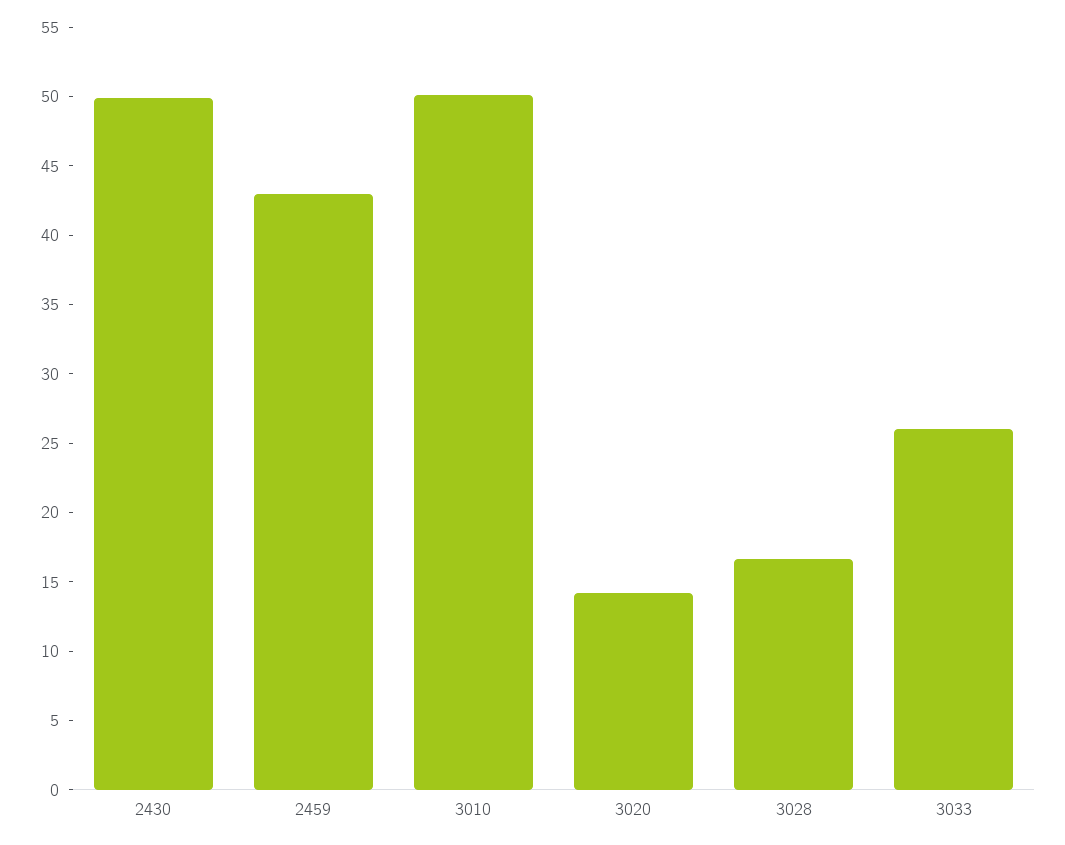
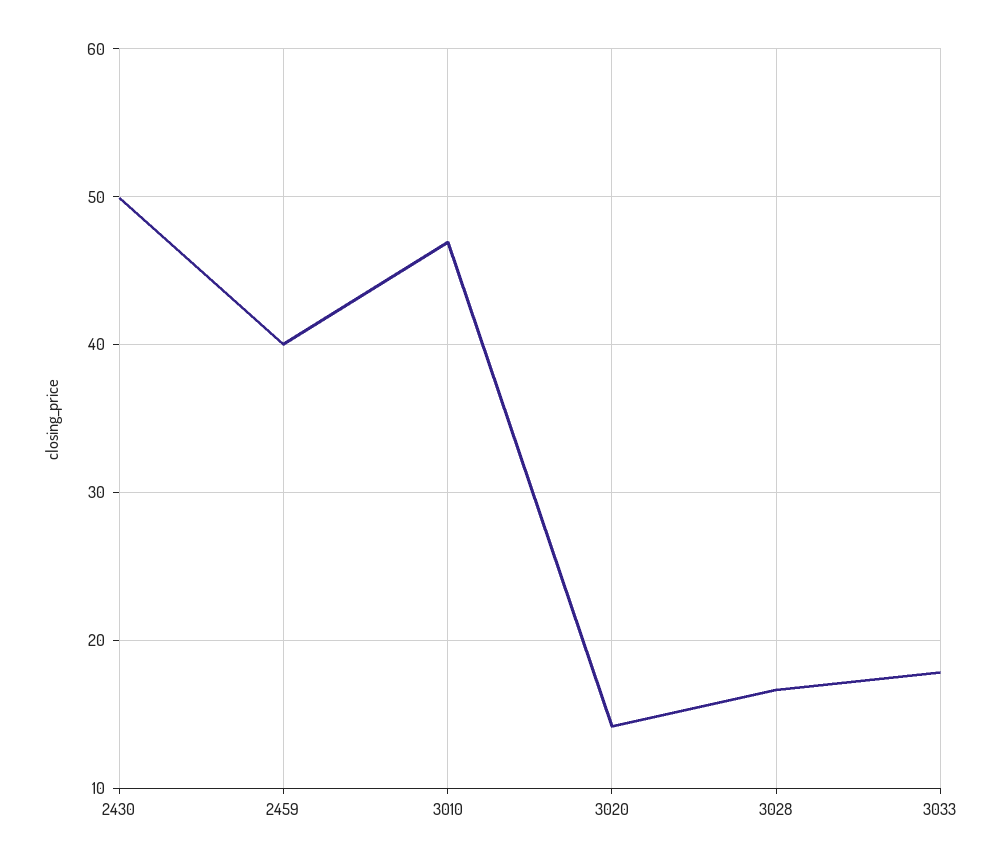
2459: 43 -> 40
3010: 50 -> 47
3033: 26 -> 18

